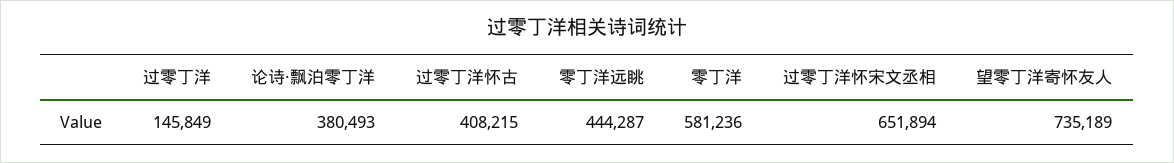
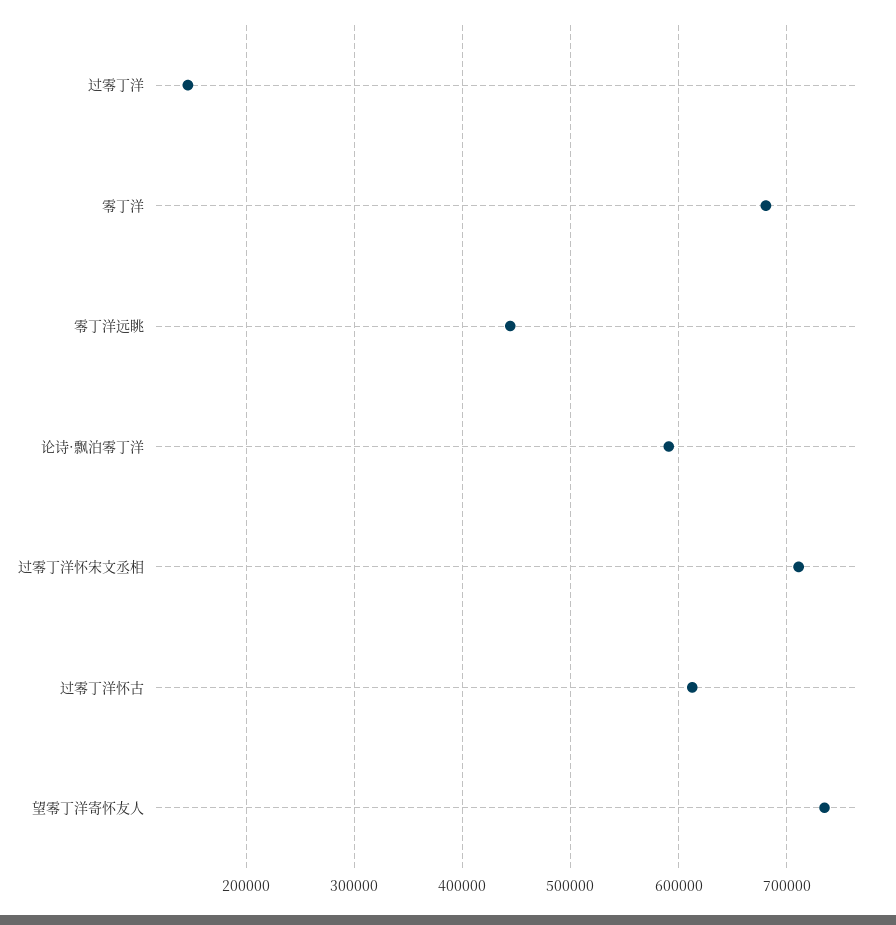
论诗·飘泊零丁洋: 380493 -> 590000
过零丁洋怀古: 408215 -> 610000
零丁洋: 581236 -> 680000
过零丁洋怀宋文丞相: 651894 -> 710000

